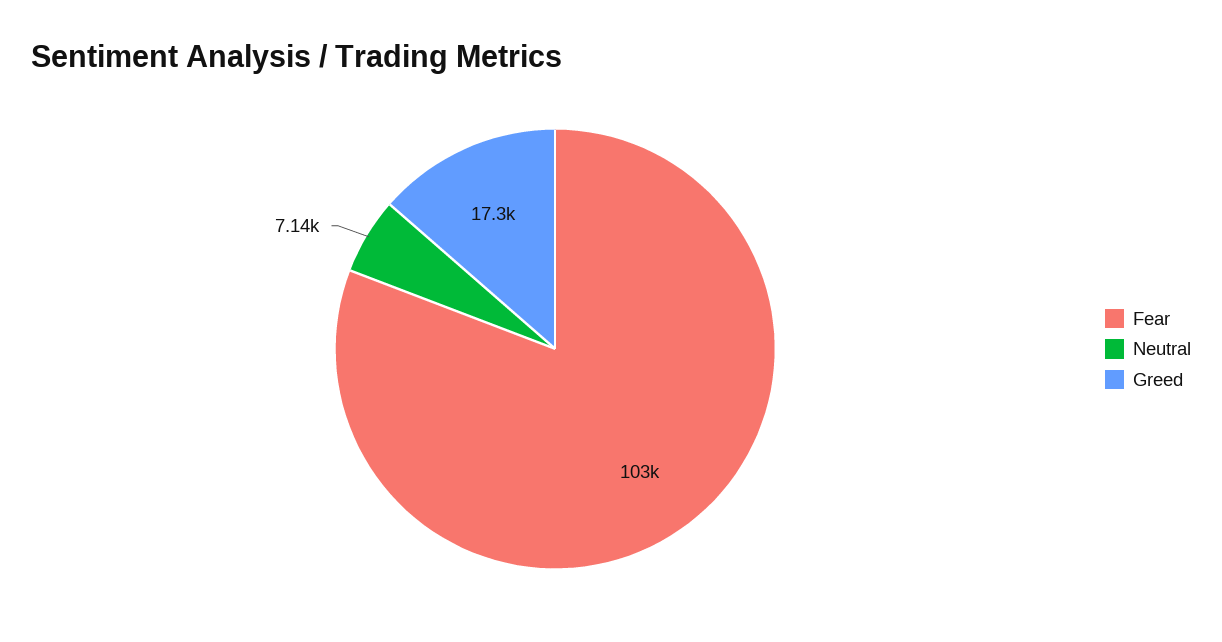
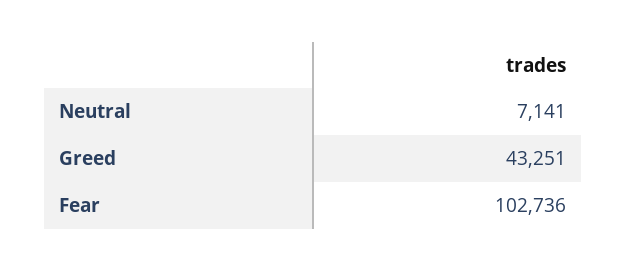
Greed: 17300 -> 43251

